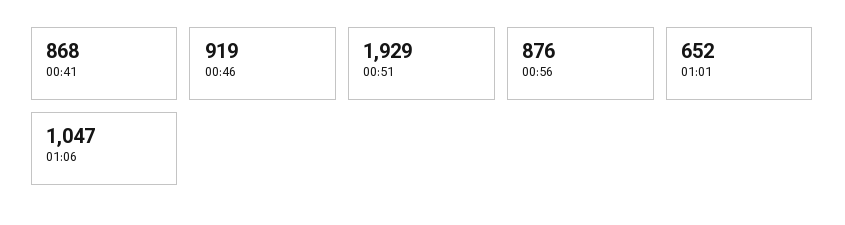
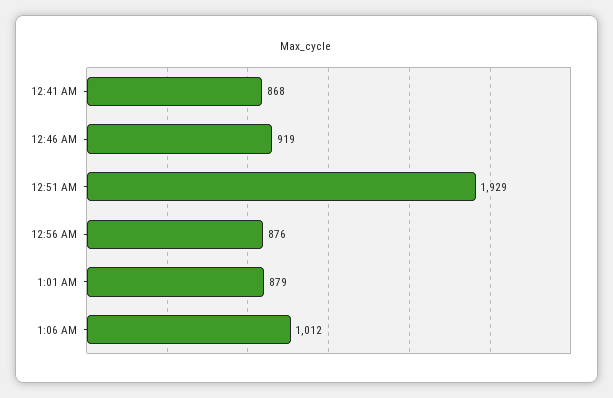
01:01: 652 -> 879
01:06: 1047 -> 1012

